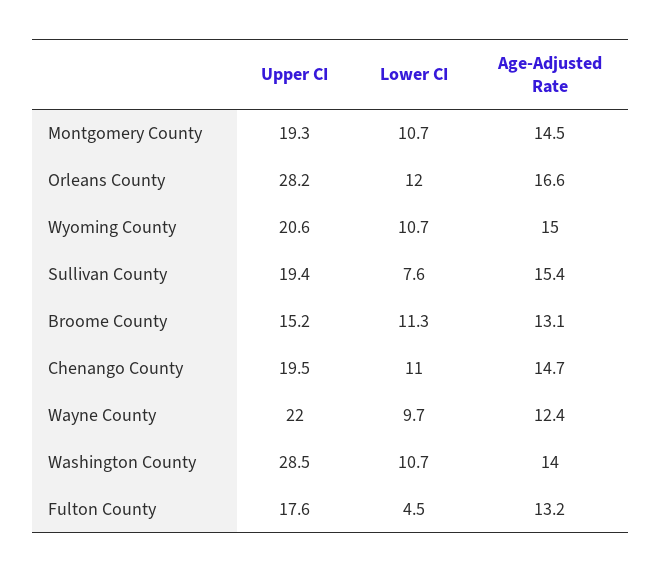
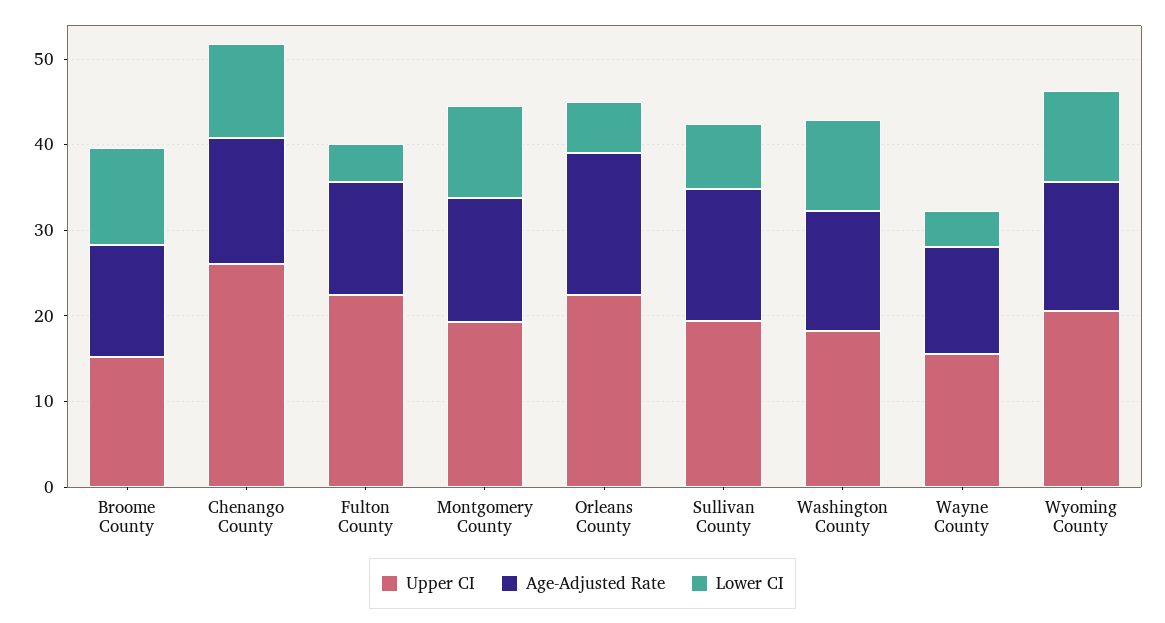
Upper CI, Orleans County: 28.2 -> 22
Lower CI, Orleans County: 12 -> 6
Upper CI, Chenango County: 19.5 -> 26
Upper CI, Wayne County: 22 -> 16
Lower CI, Wayne County: 9.7 -> 4
Upper CI, Washington County: 28.5 -> 18
Upper CI, Fulton County: 17.6 -> 22

